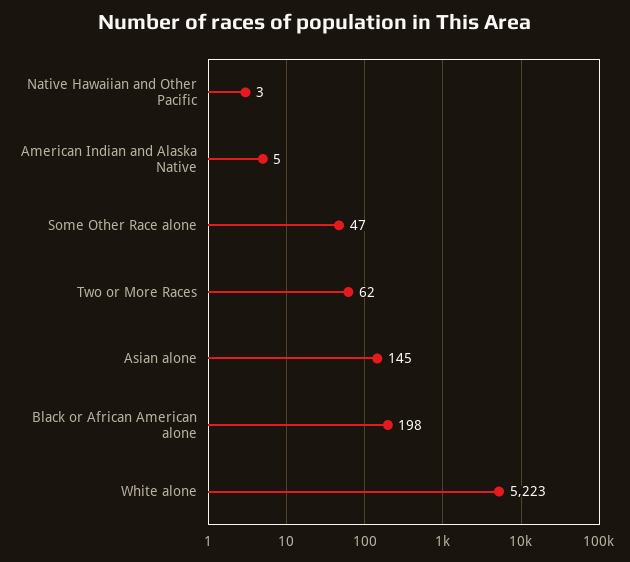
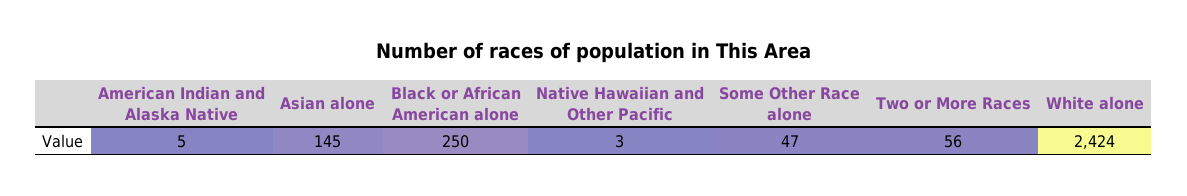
Two or More Races: 62 -> 56
Black or African American alone: 198 -> 250
White alone: 5223 -> 2424

